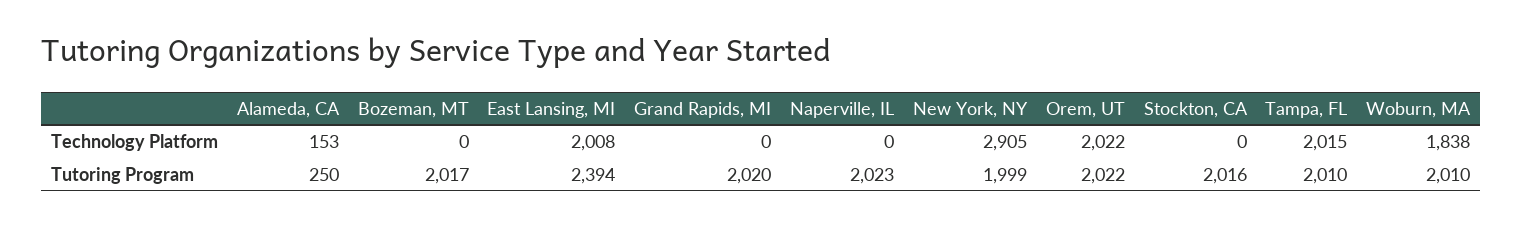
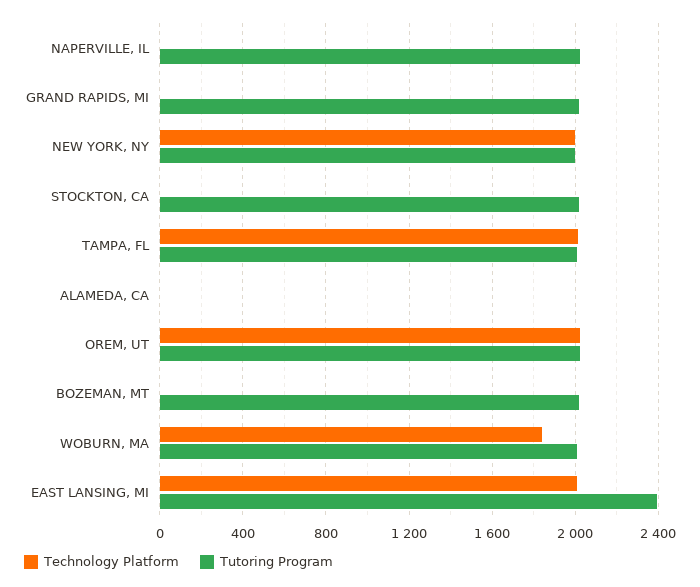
Technology Platform, Alameda, CA: 153 -> 0
Technology Platform, New York, NY: 2905 -> 2000
Tutoring Program, Alameda, CA: 250 -> 0

